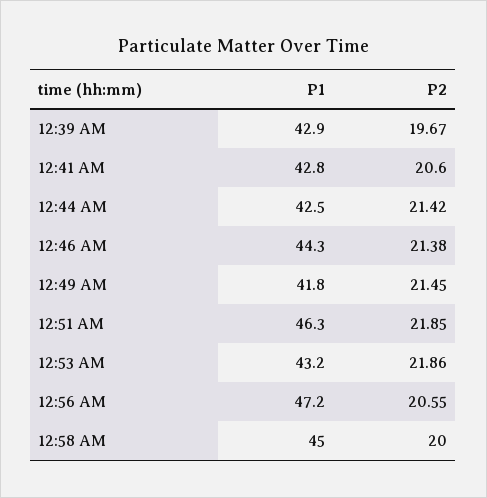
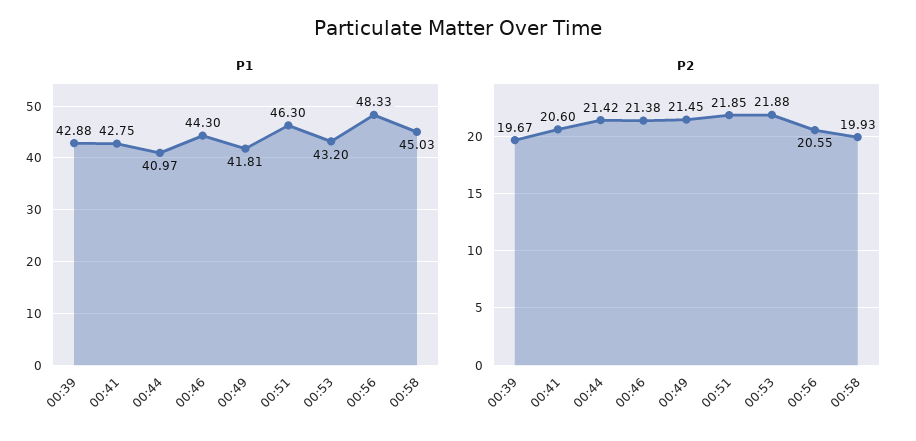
P1, 12:44 AM: 42.5 -> 40.97
P2, 12:53 AM: 21.86 -> 21.88
P1, 12:56 AM: 47.2 -> 48.33
P2, 12:58 AM: 20 -> 19.93

